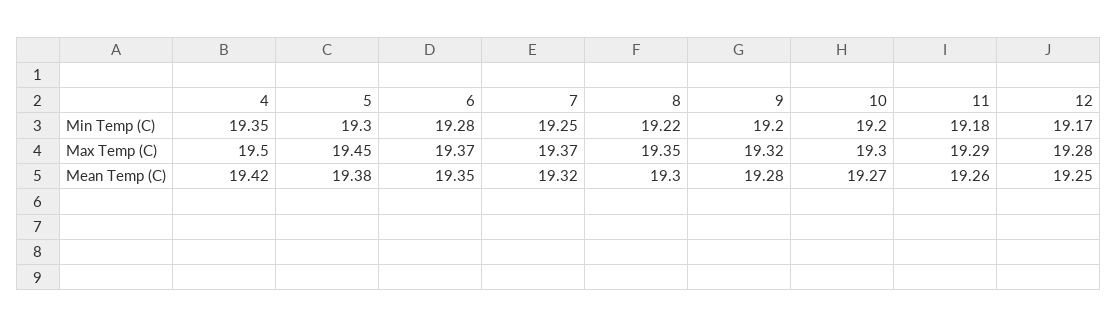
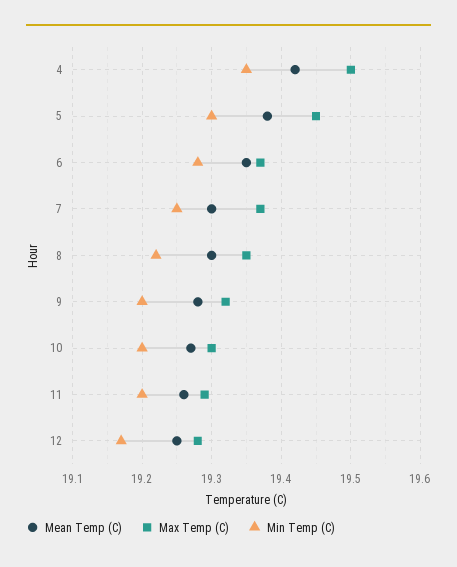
Min Temp (C), 11: 19.18 -> 19.2
Mean Temp (C), 7: 19.32 -> 19.3

